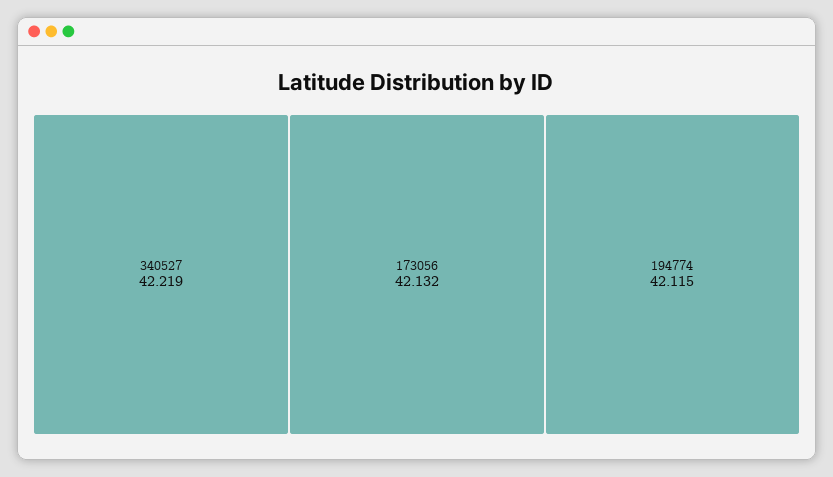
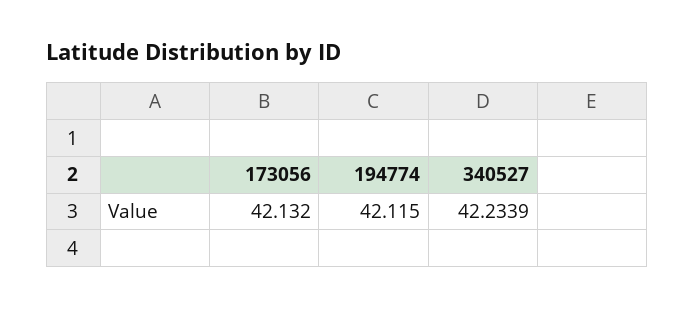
340527: 42.219 -> 42.2339

